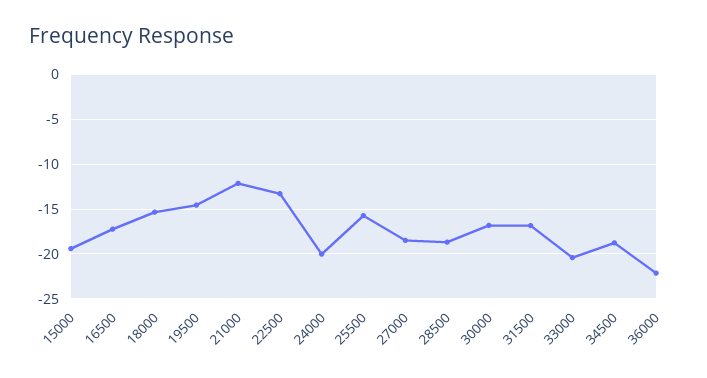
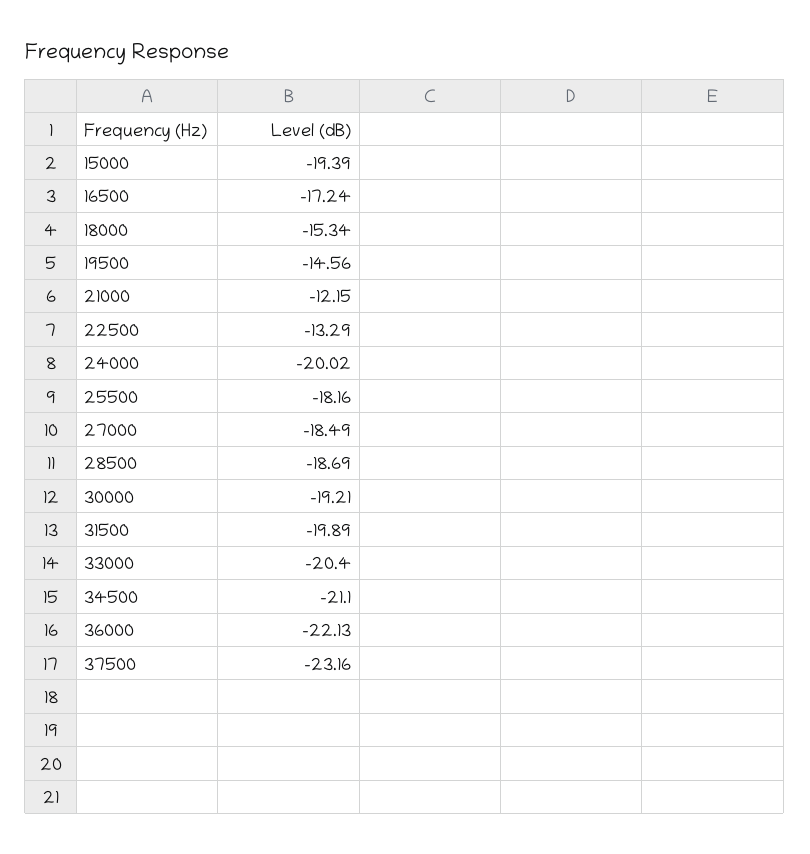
25500: -16 -> -18.16
30000: -17 -> -19.21
31500: -17 -> -19.89
34500: -19 -> -21.1
37500: none -> -23.16

